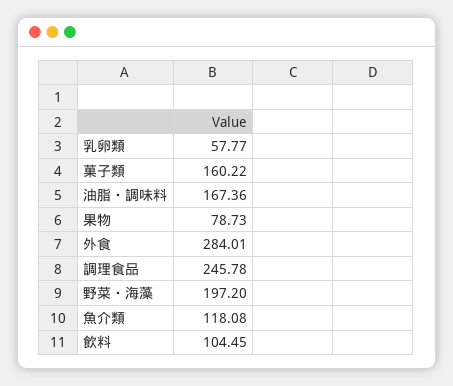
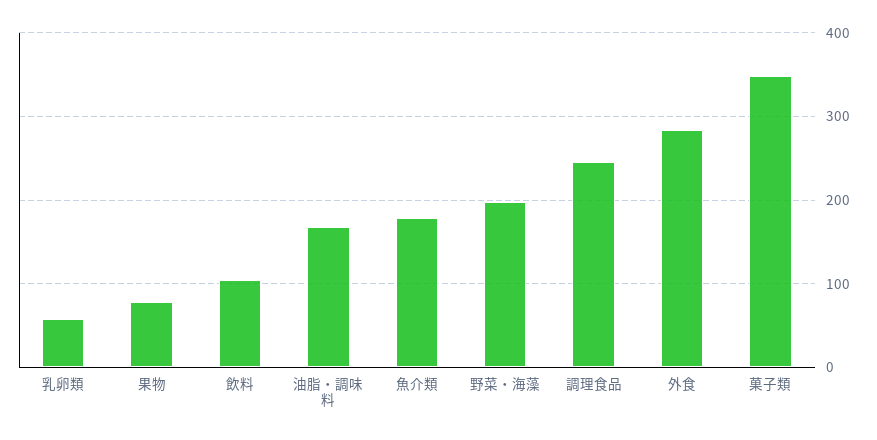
菓子類: 160.22 -> 350
魚介類: 118.08 -> 180

